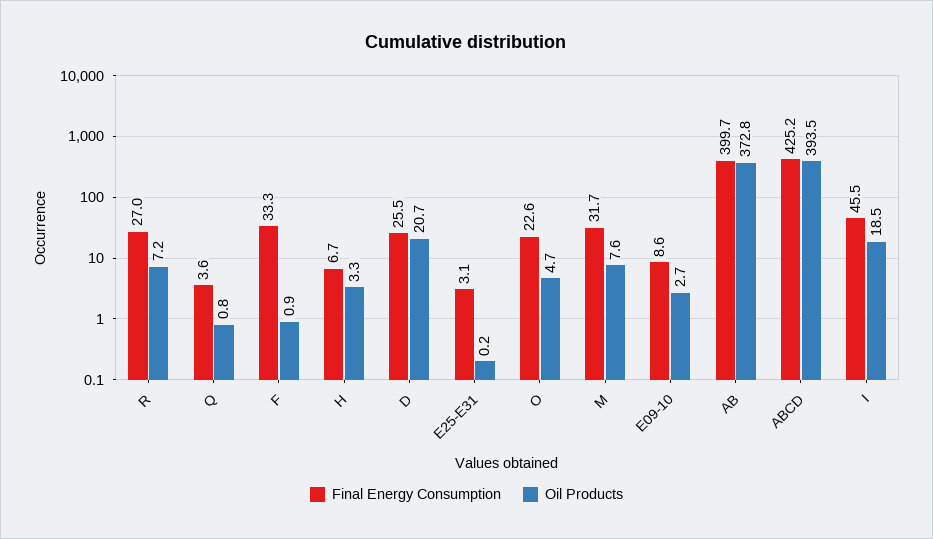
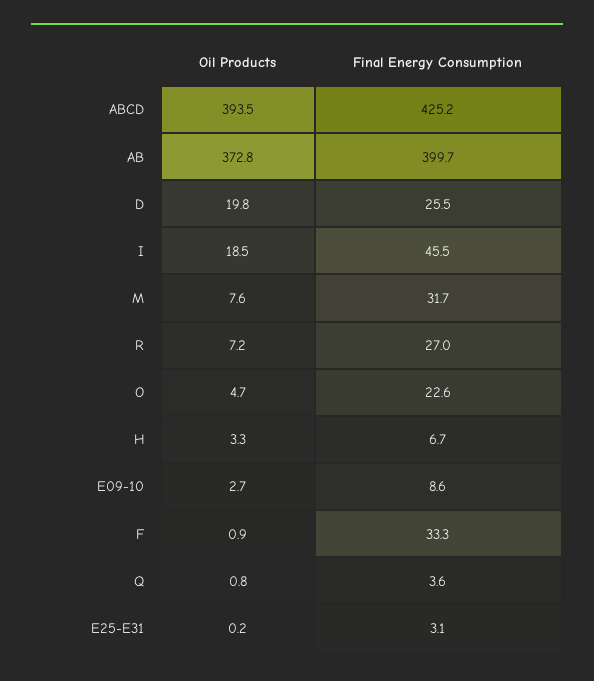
Oil Products, D: 20.7 -> 19.8

